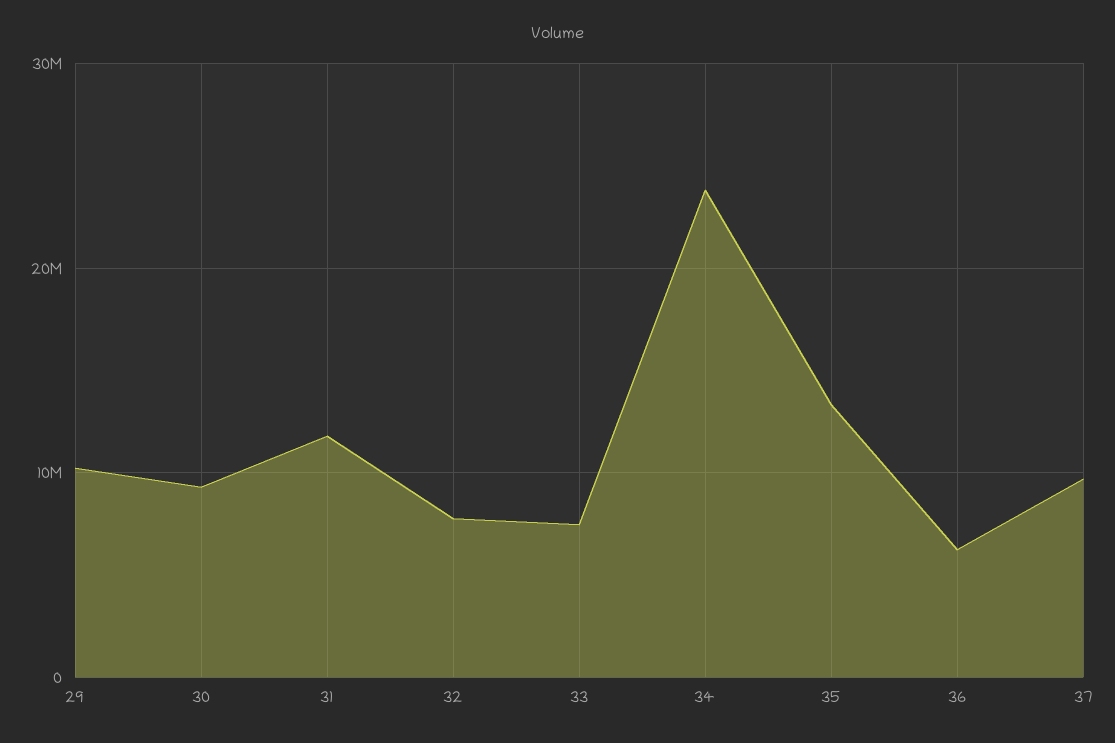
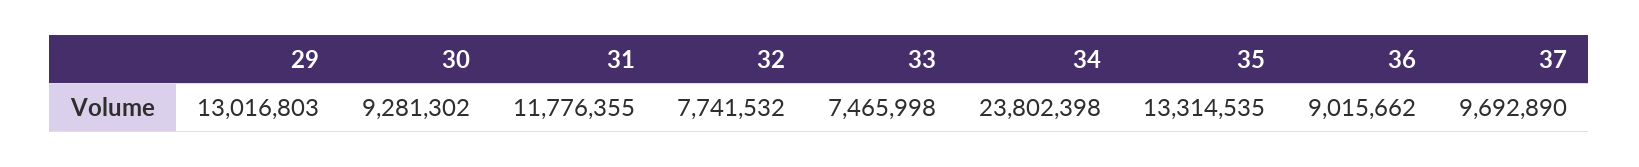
29: 10000000 -> 13016803
36: 6000000 -> 9015662

